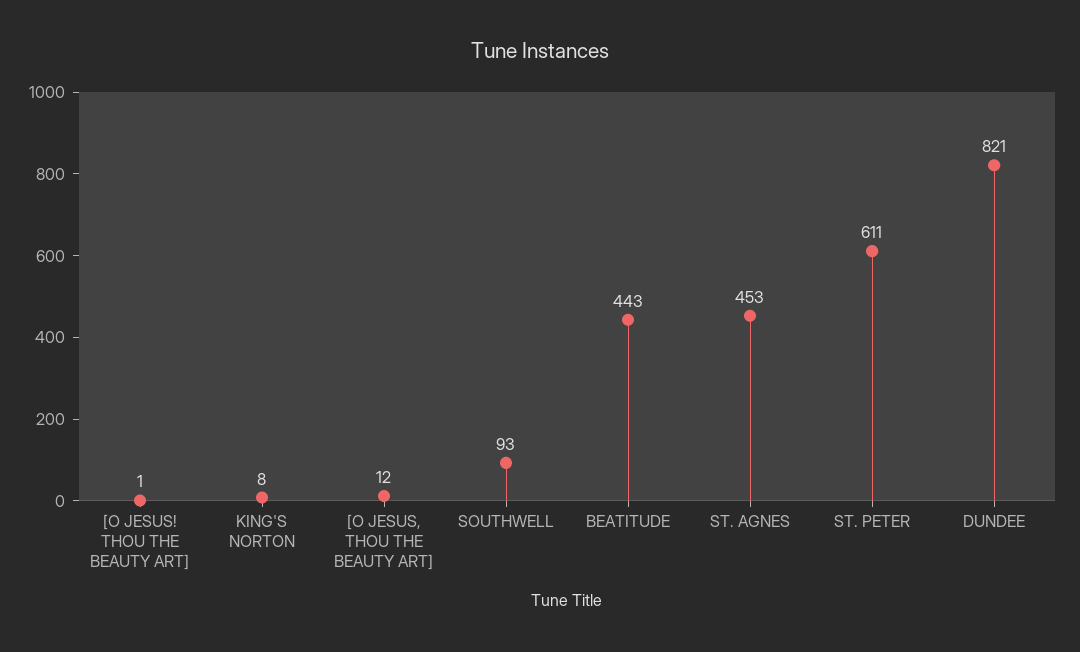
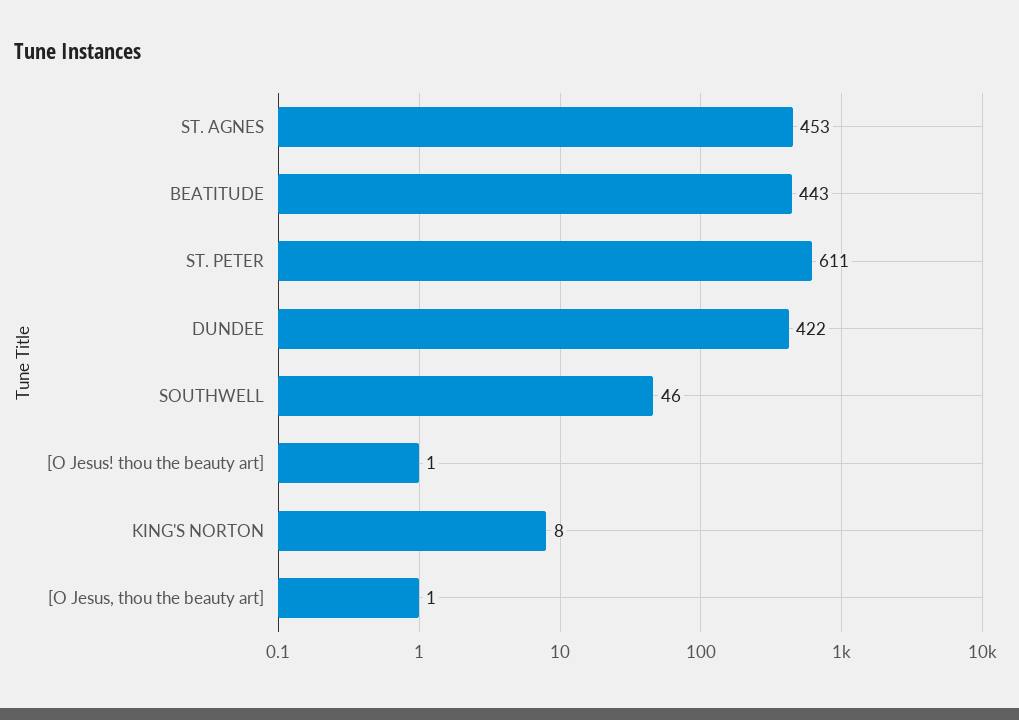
[O JESUS, THOU THE BEAUTY ART]: 12 -> 1
SOUTHWELL: 93 -> 46
DUNDEE: 821 -> 422

